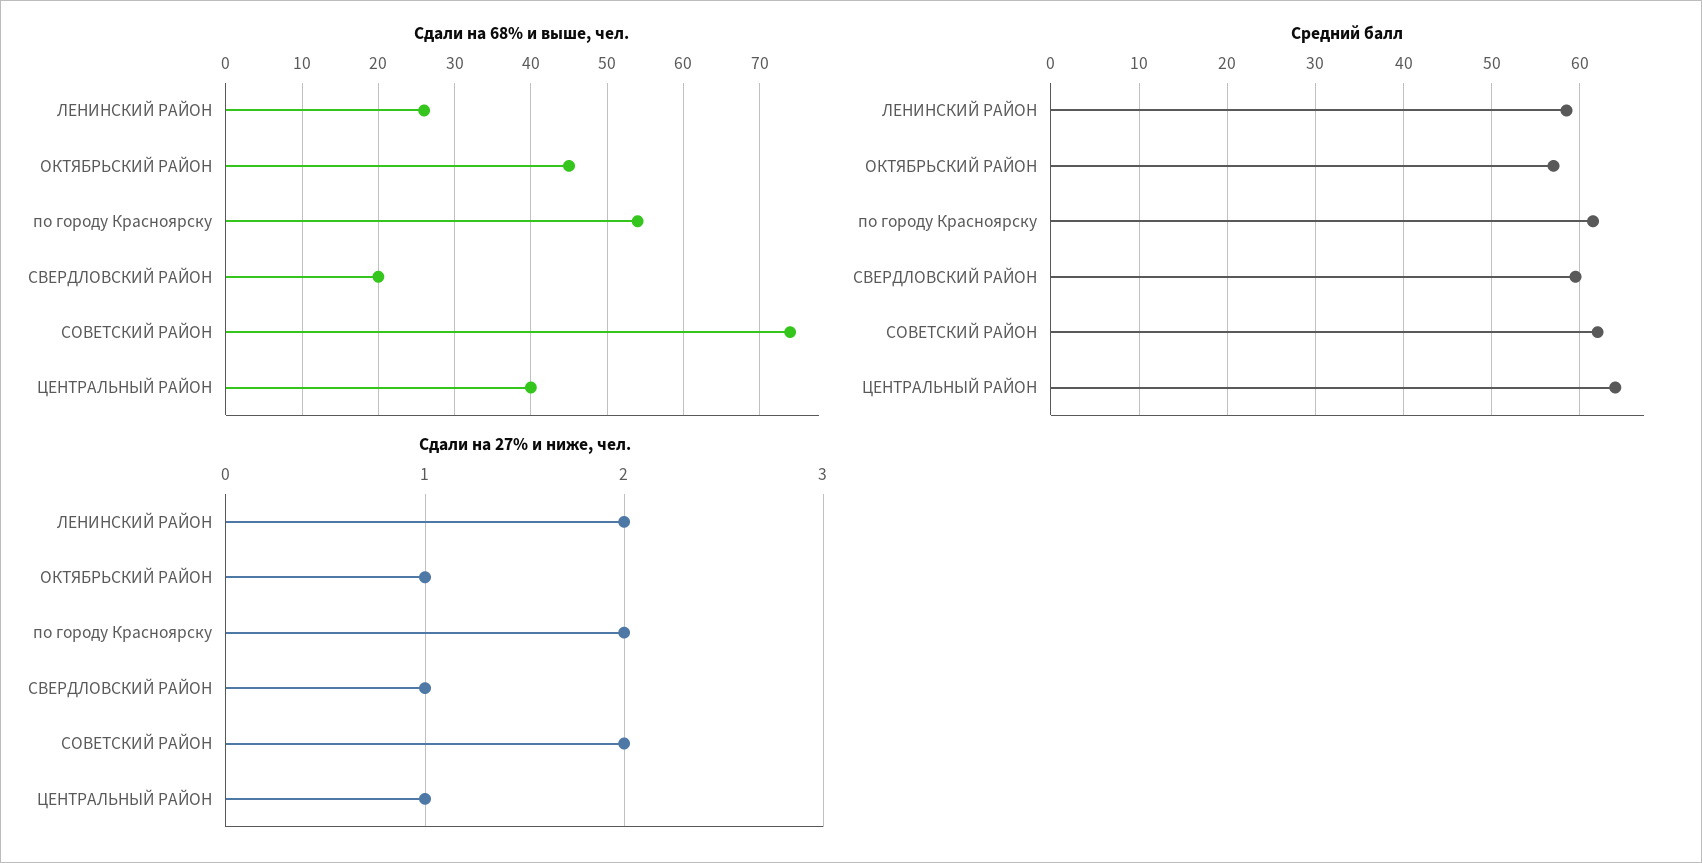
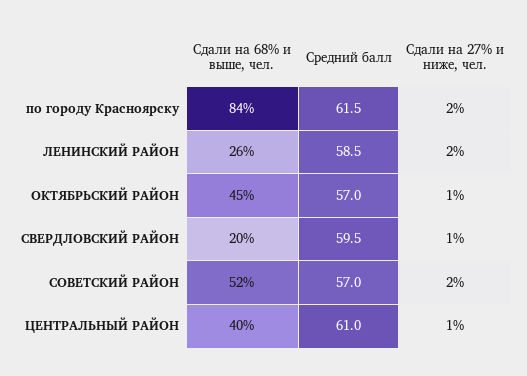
Сдали на 68% и выше, чел., по городу Красноярску: 54 -> 84
Сдали на 68% и выше, чел., СОВЕТСКИЙ РАЙОН: 74 -> 52
Средний балл, СОВЕТСКИЙ РАЙОН: 62 -> 57
Средний балл, ЦЕНТРАЛЬНЫЙ РАЙОН: 64 -> 61

